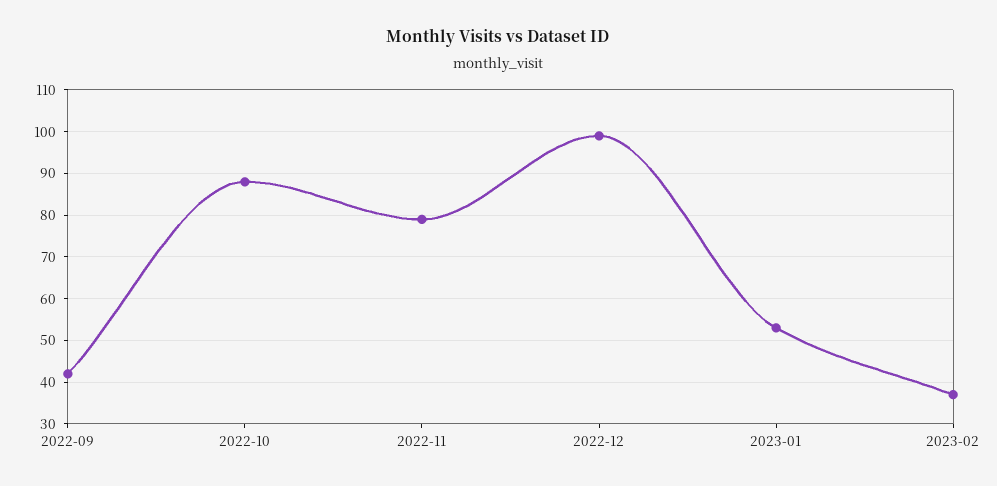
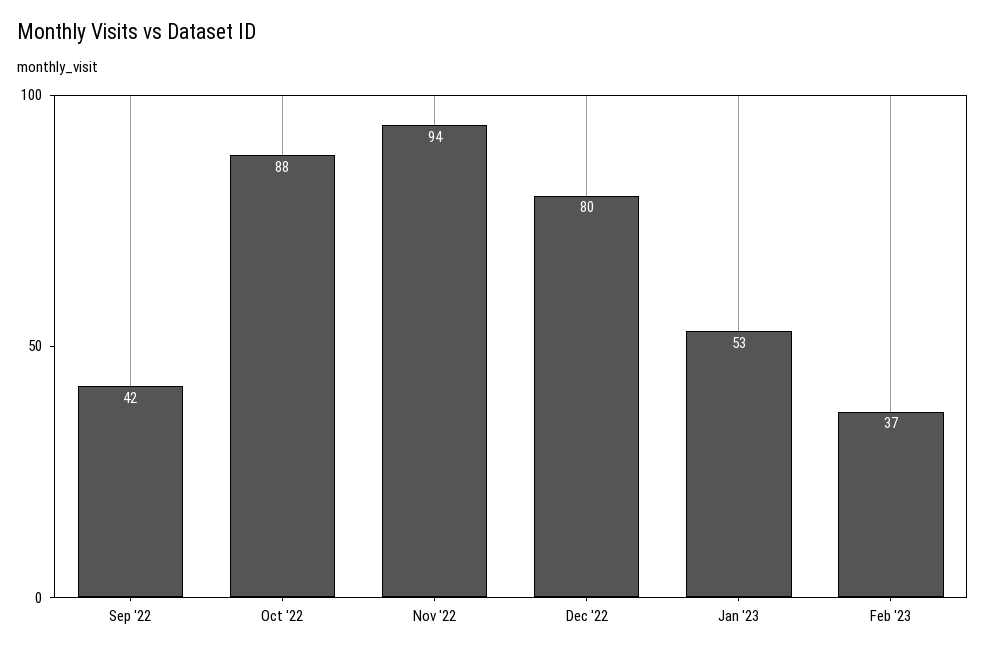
2022-11: 80 -> 94
2022-12: 100 -> 80

